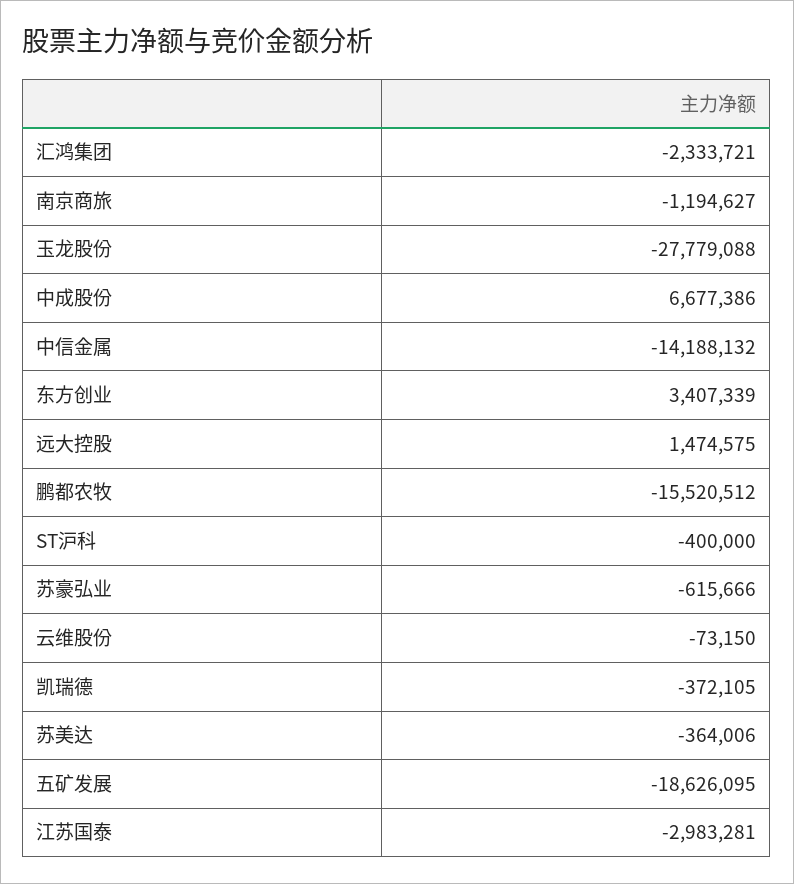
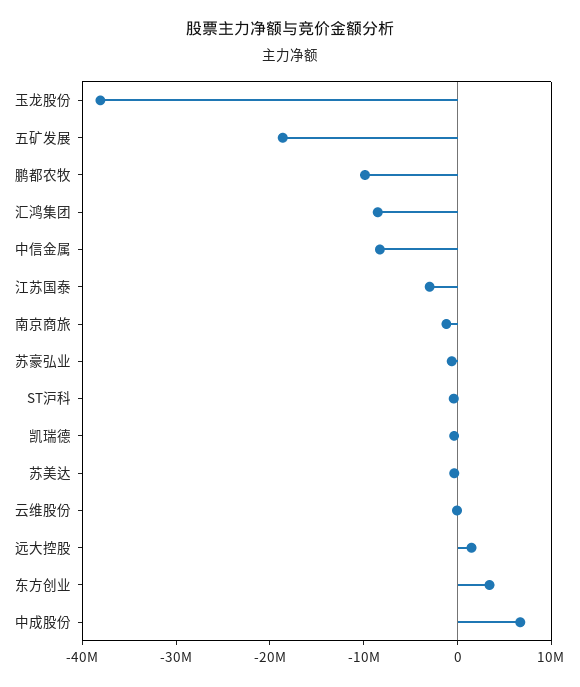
汇鸿集团: -2333721 -> -8000000
玉龙股份: -27779088 -> -38000000
中信金属: -14188132 -> -8000000
鹏都农牧: -15520512 -> -10000000

